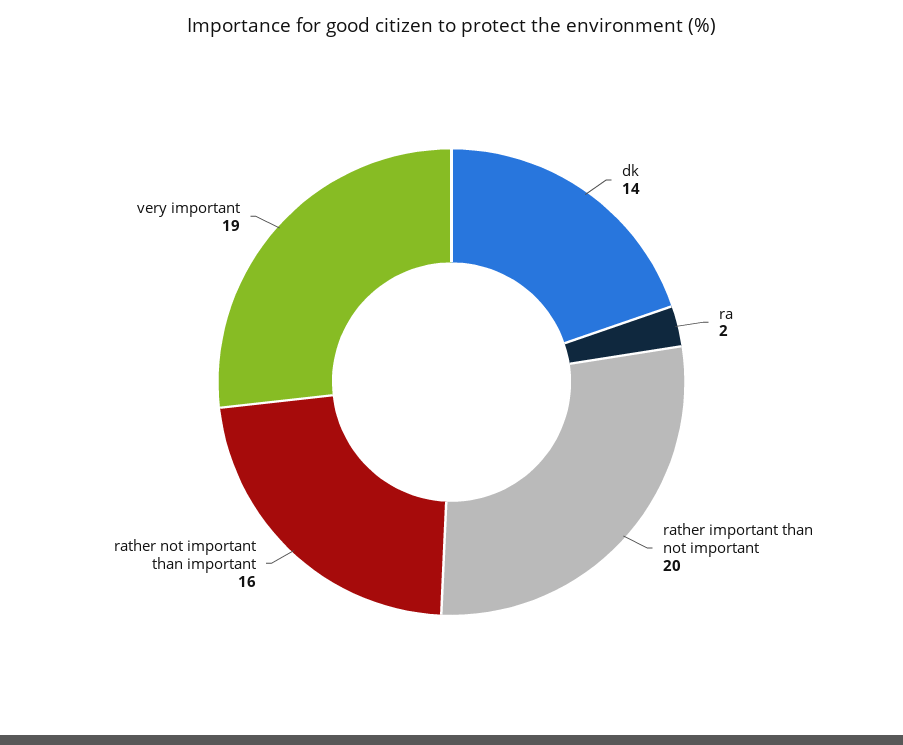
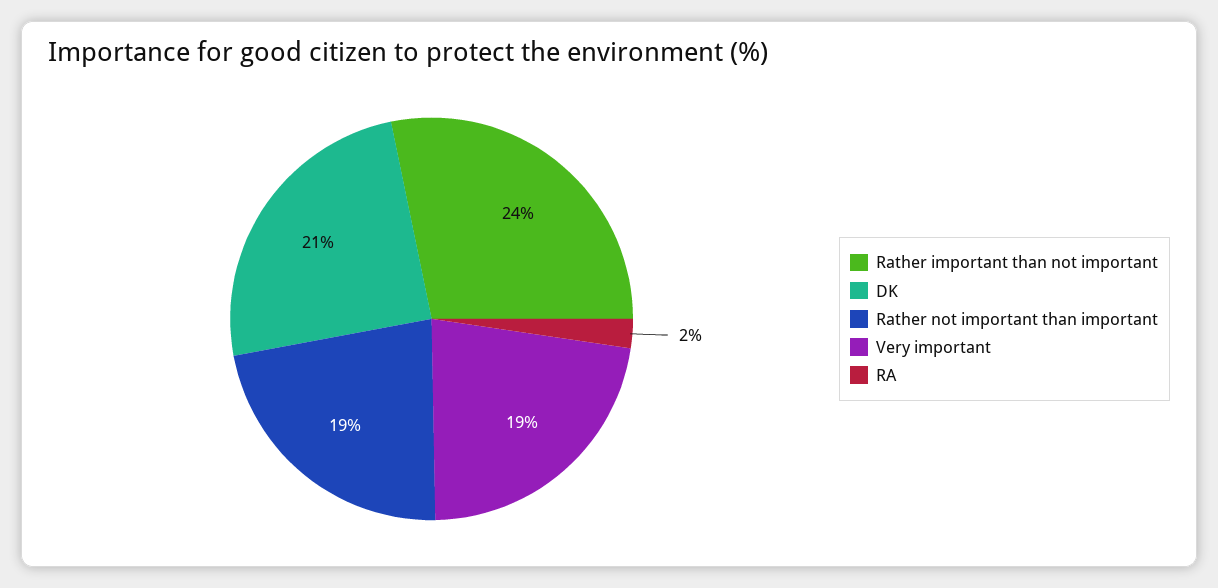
dk: 14 -> 21
rather important than not important: 20 -> 24
rather not important than important: 16 -> 19

